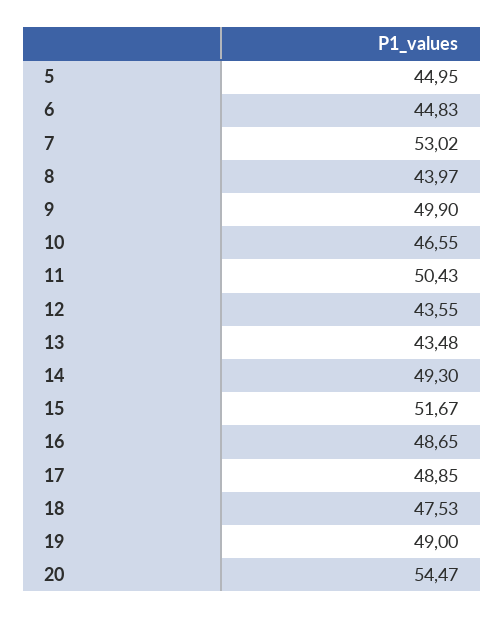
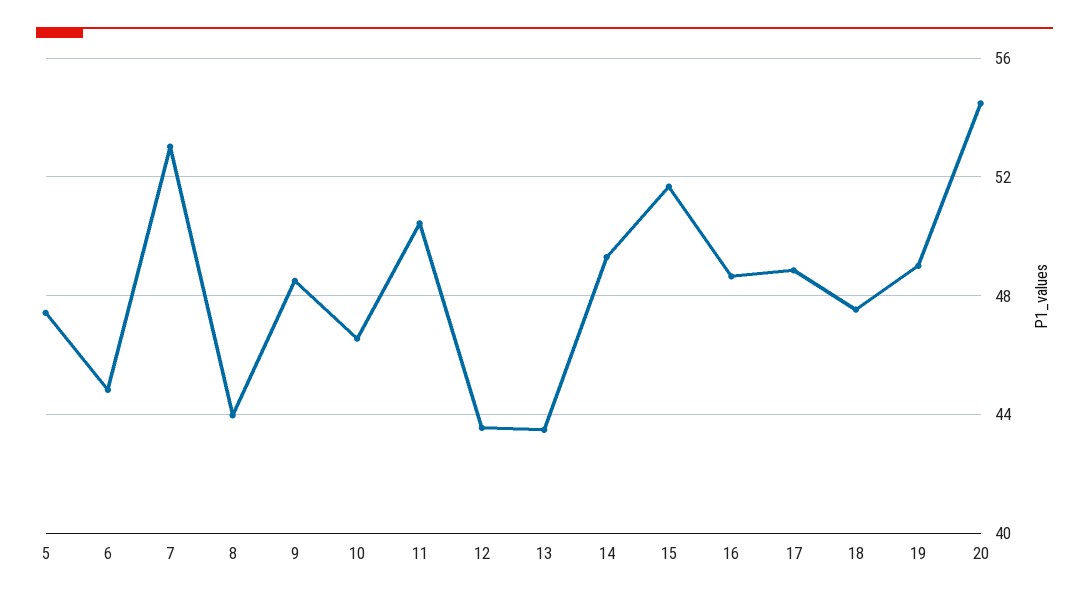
5: 44.95 -> 47.5
9: 49.9 -> 48.5

